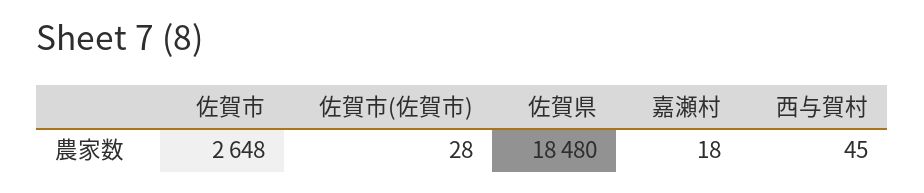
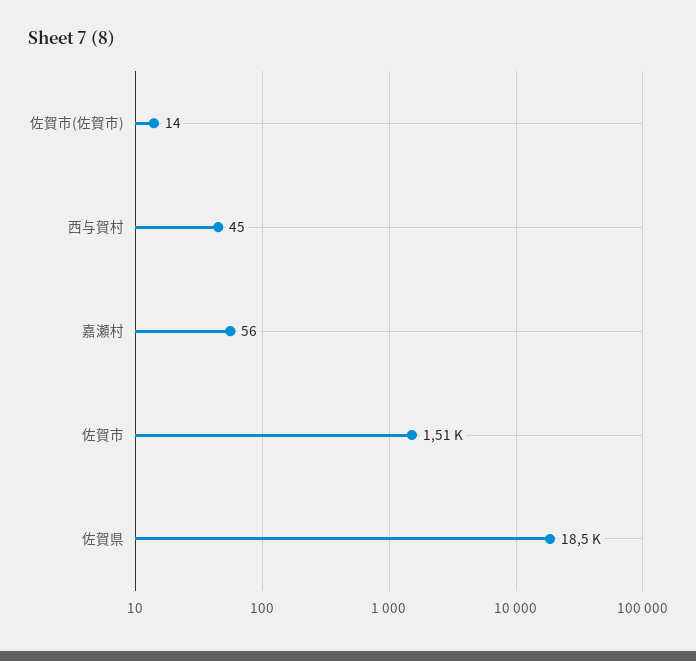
佐賀市: 2648 -> 1510
佐賀市(佐賀市): 28 -> 14
嘉瀬村: 18 -> 56

